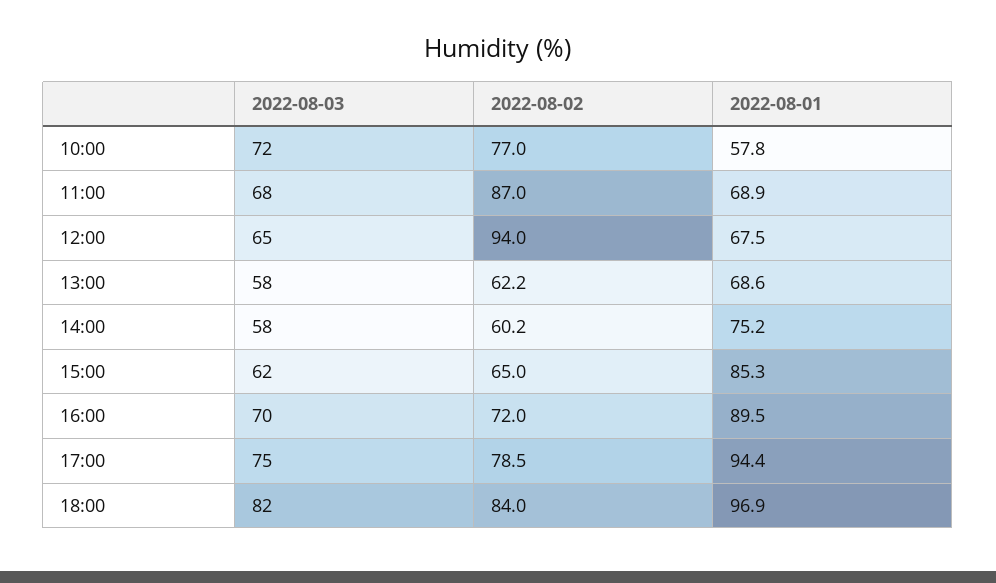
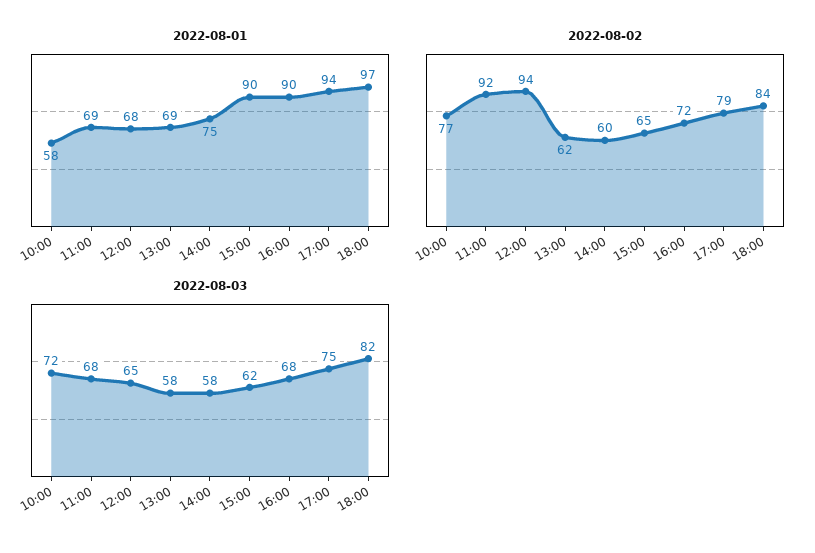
2022-08-02, 11:00: 87 -> 92
2022-08-01, 15:00: 85.3 -> 90
2022-08-03, 16:00: 70 -> 68

